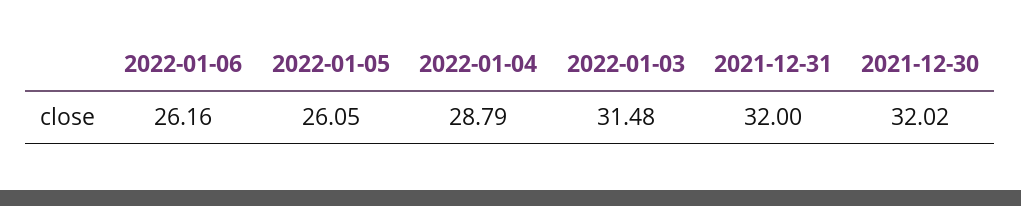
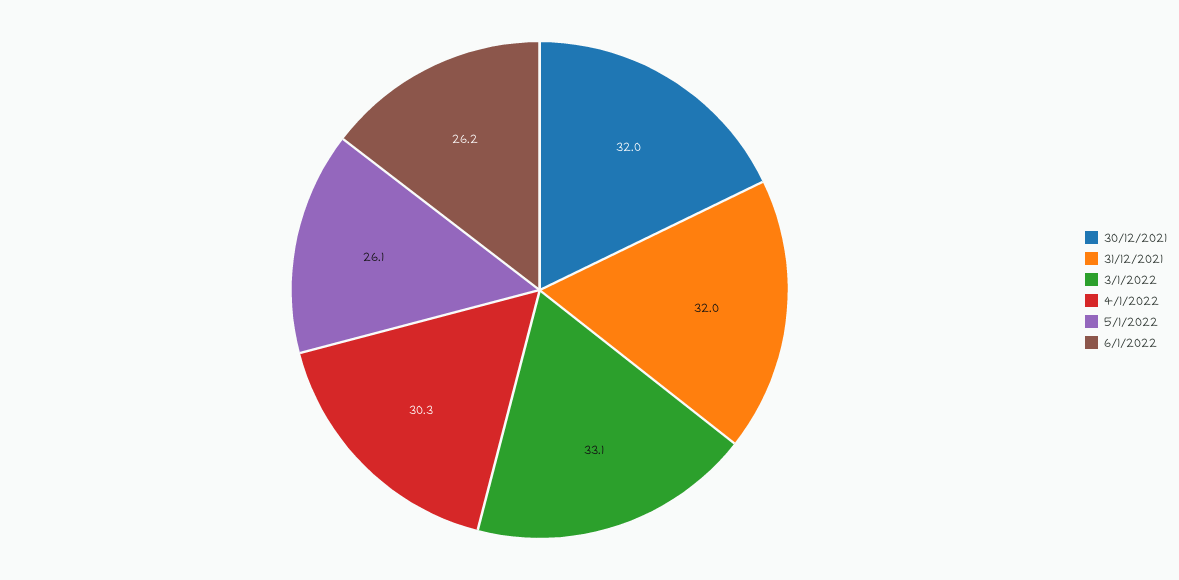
2022-01-04: 28.79 -> 30.3
2022-01-03: 31.48 -> 33.1

